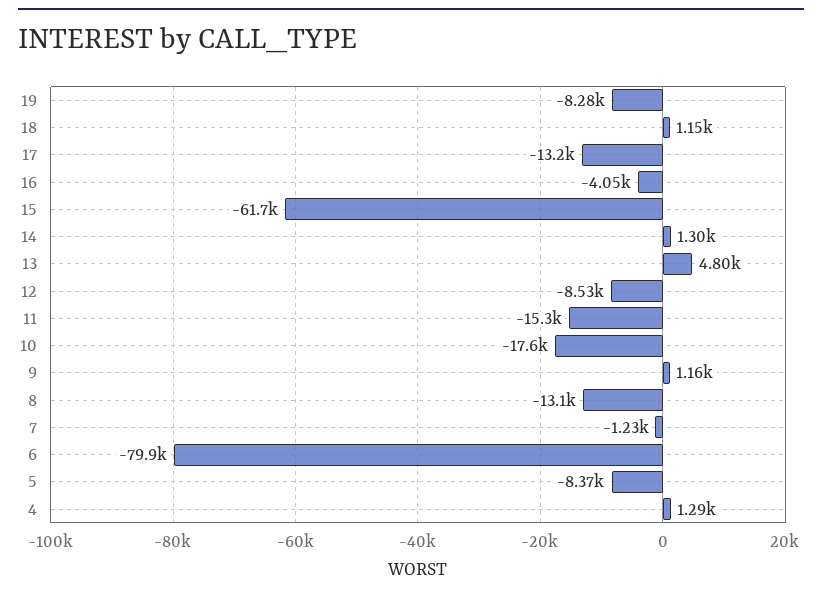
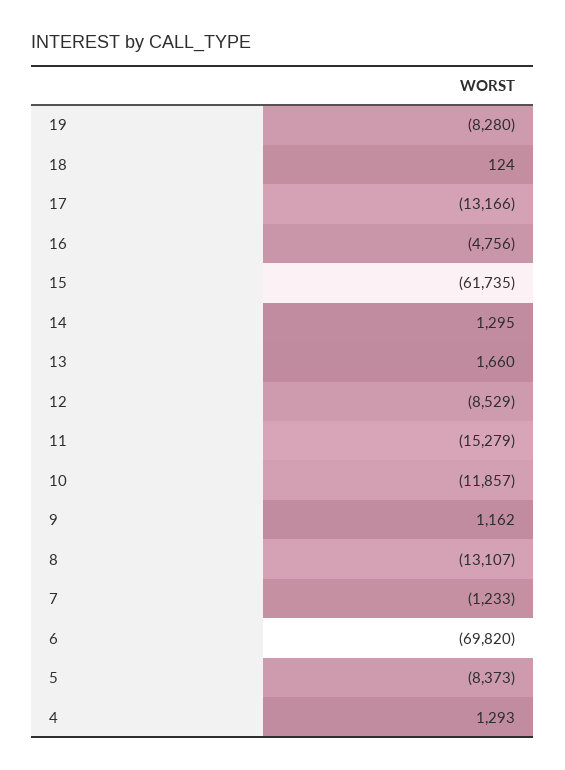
18: 1150 -> 124
16: -4050 -> -4756
13: 4800 -> 1660
10: -17600 -> -11857
6: -79900 -> -69820

